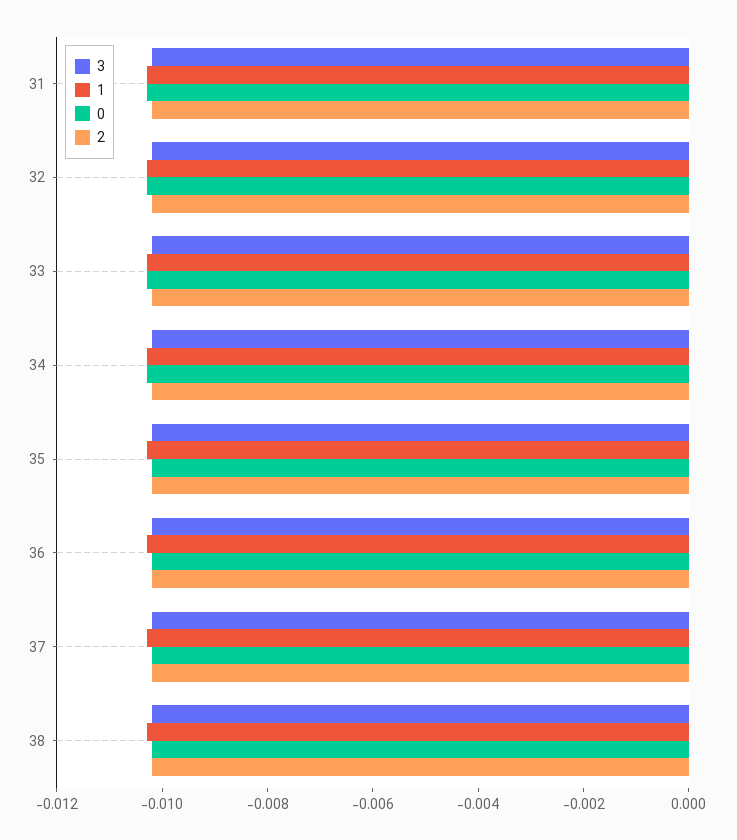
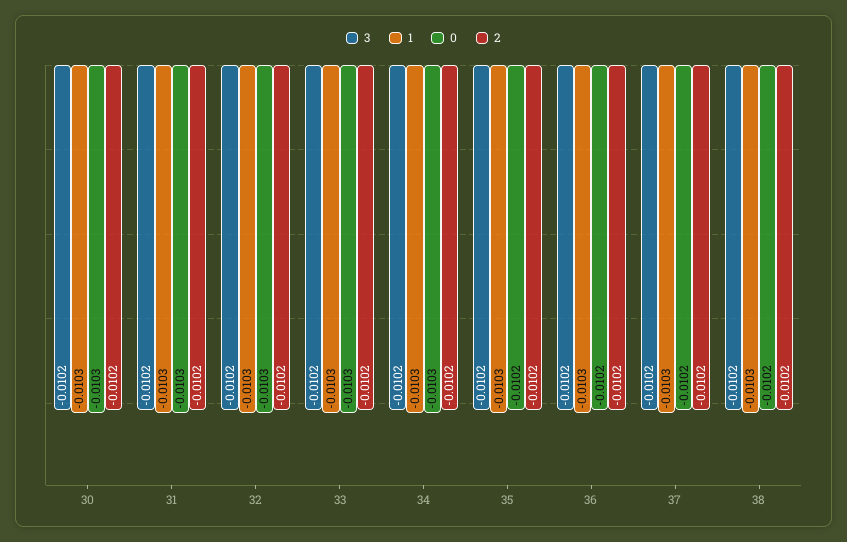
3, 30: none -> -0.0102
1, 30: none -> -0.0103
0, 30: none -> -0.0103
2, 30: none -> -0.0102

